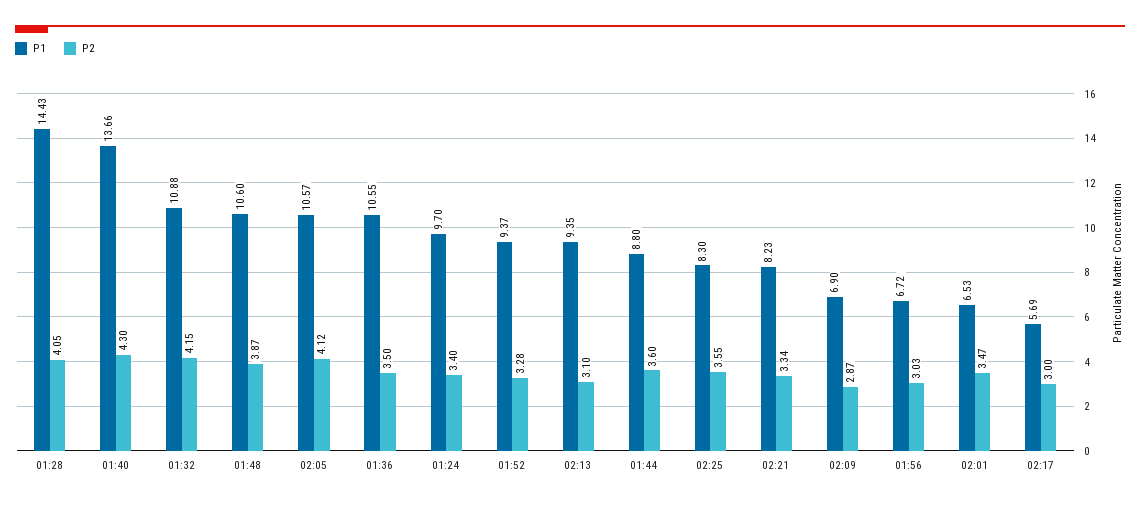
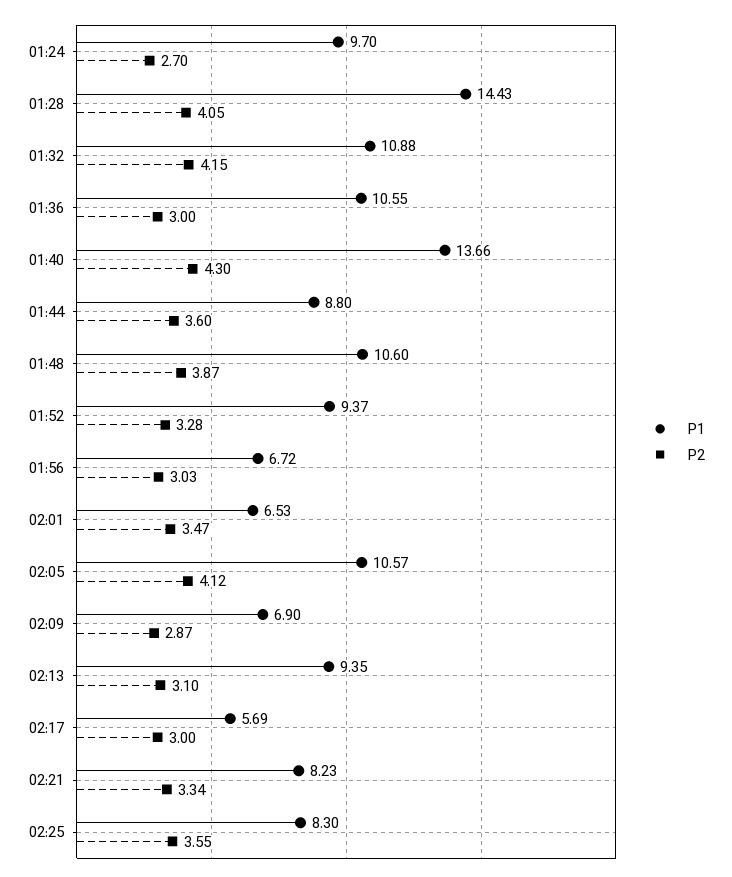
P2, 01:36: 3.5 -> 3
P2, 01:24: 3.4 -> 2.7

